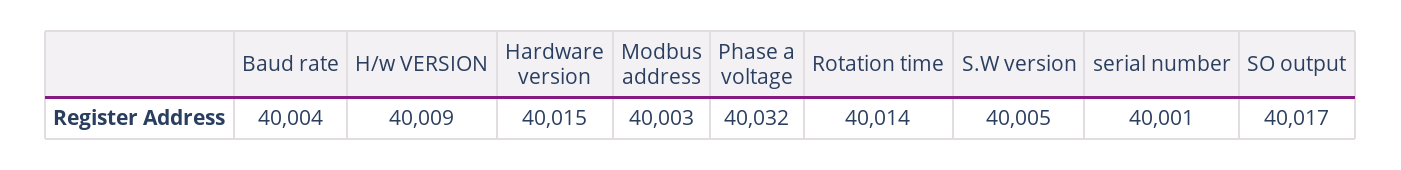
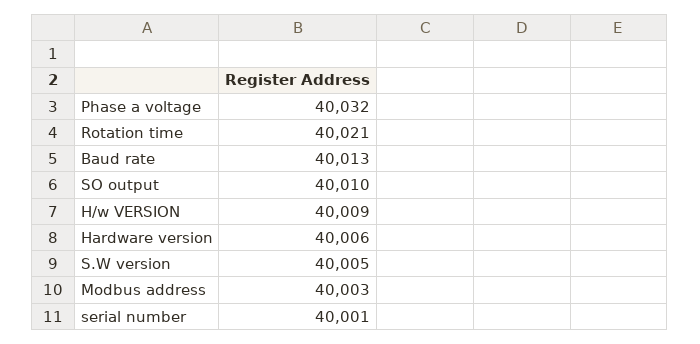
Baud rate: 40004 -> 40013
Hardware version: 40015 -> 40006
Rotation time: 40014 -> 40021
SO output: 40017 -> 40010

